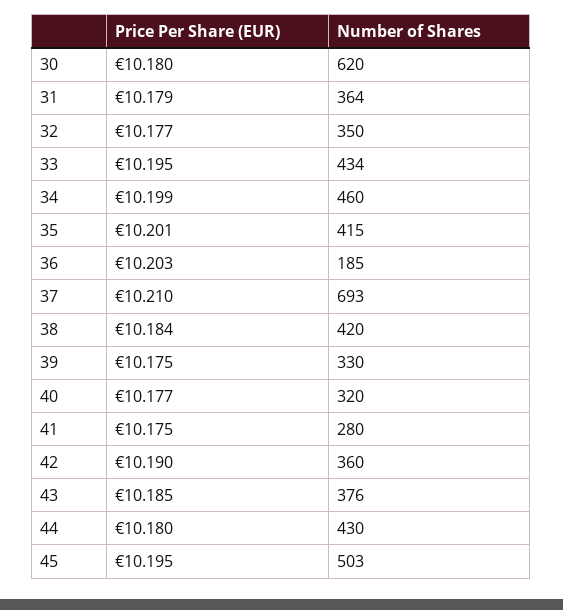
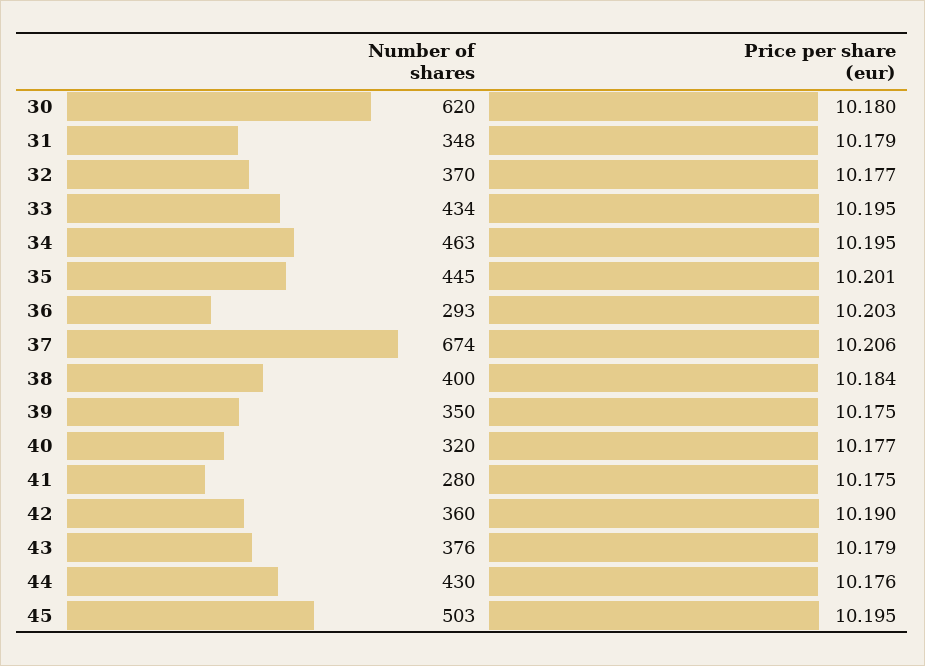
Number of Shares, 31: 364 -> 348
Number of Shares, 32: 350 -> 370
Price Per Share (EUR), 34: 10.199 -> 10.195
Number of Shares, 34: 460 -> 463
Number of Shares, 35: 415 -> 445
Number of Shares, 36: 185 -> 293
Price Per Share (EUR), 37: 10.21 -> 10.206
Number of Shares, 37: 693 -> 674
Number of Shares, 38: 420 -> 400
Number of Shares, 39: 330 -> 350
Price Per Share (EUR), 43: 10.185 -> 10.179
Price Per Share (EUR), 44: 10.18 -> 10.176

